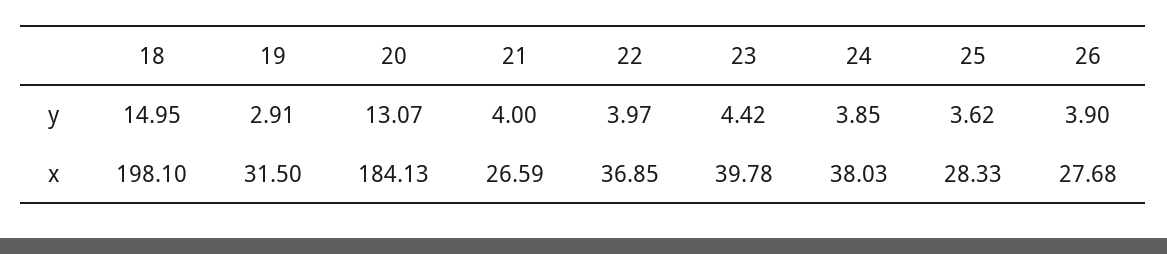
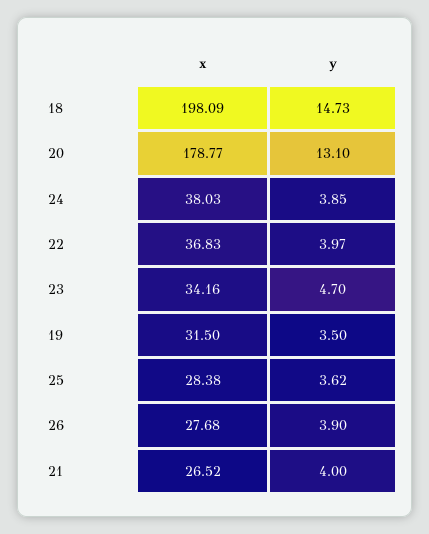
18, y: 14.95 -> 14.73
19, y: 2.91 -> 3.5
20, y: 13.07 -> 13.1
23, y: 4.42 -> 4.7
18, x: 198.1 -> 198.09
20, x: 184.13 -> 178.77
21, x: 26.59 -> 26.52
22, x: 36.85 -> 36.83
23, x: 39.78 -> 34.16
25, x: 28.33 -> 28.38

